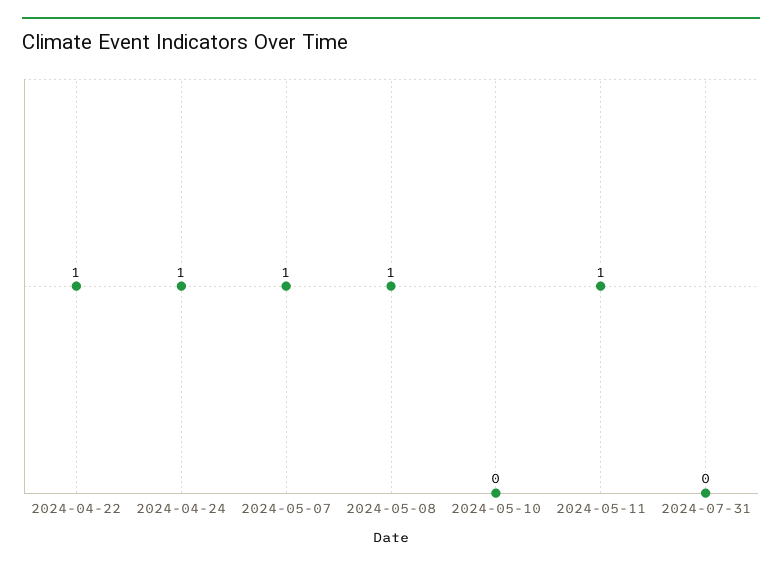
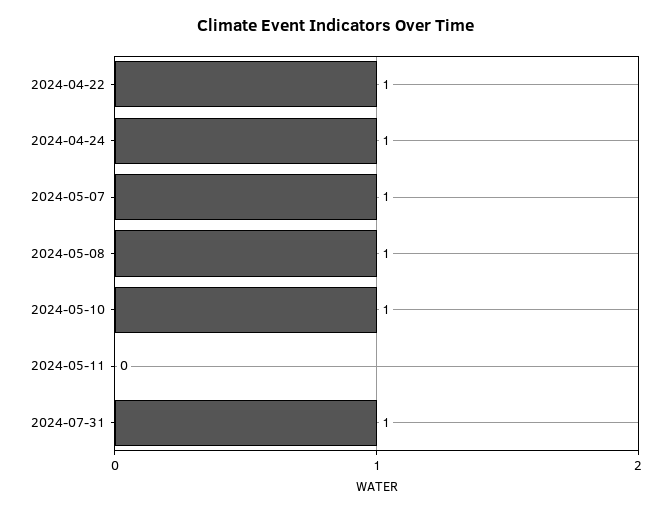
2024-05-10: 0 -> 1
2024-05-11: 1 -> 0
2024-07-31: 0 -> 1

